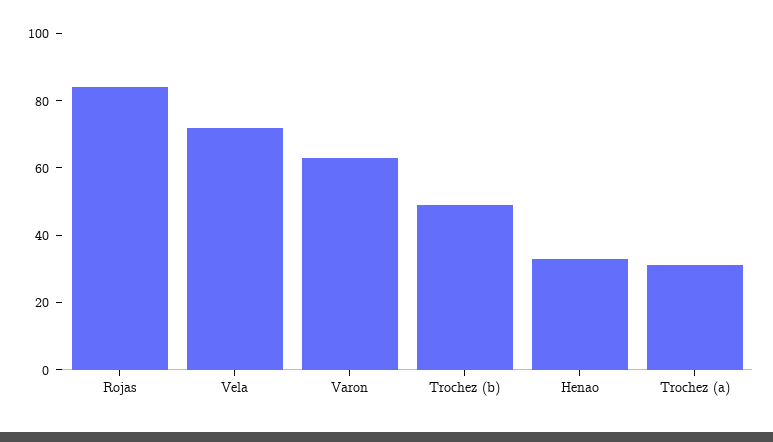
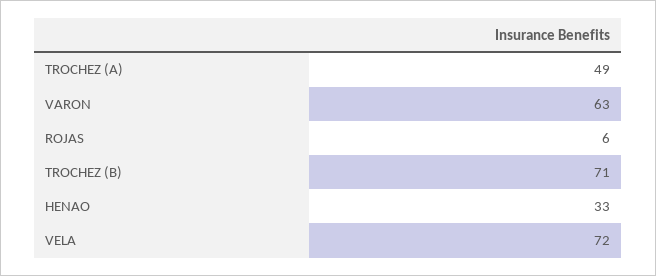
Rojas: 85 -> 6
Trochez (b): 50 -> 71
Trochez (a): 30 -> 49

